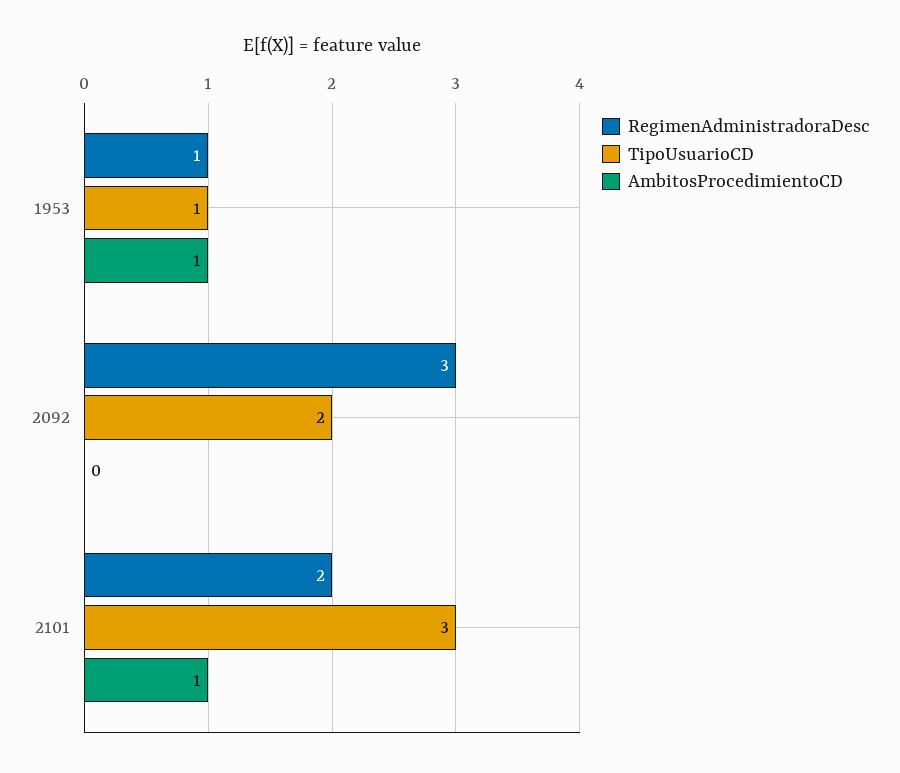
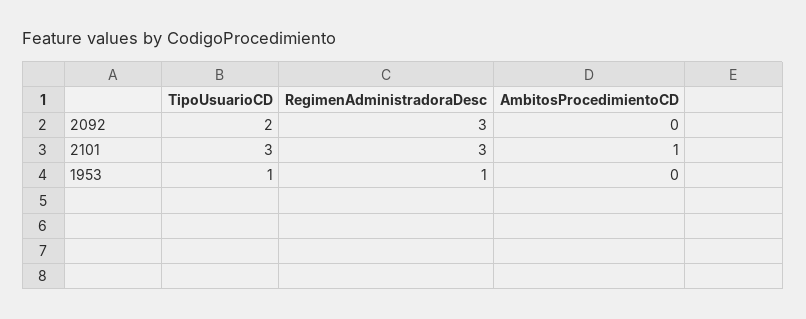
AmbitosProcedimientoCD, 1953: 1 -> 0
RegimenAdministradoraDesc, 2101: 2 -> 3

